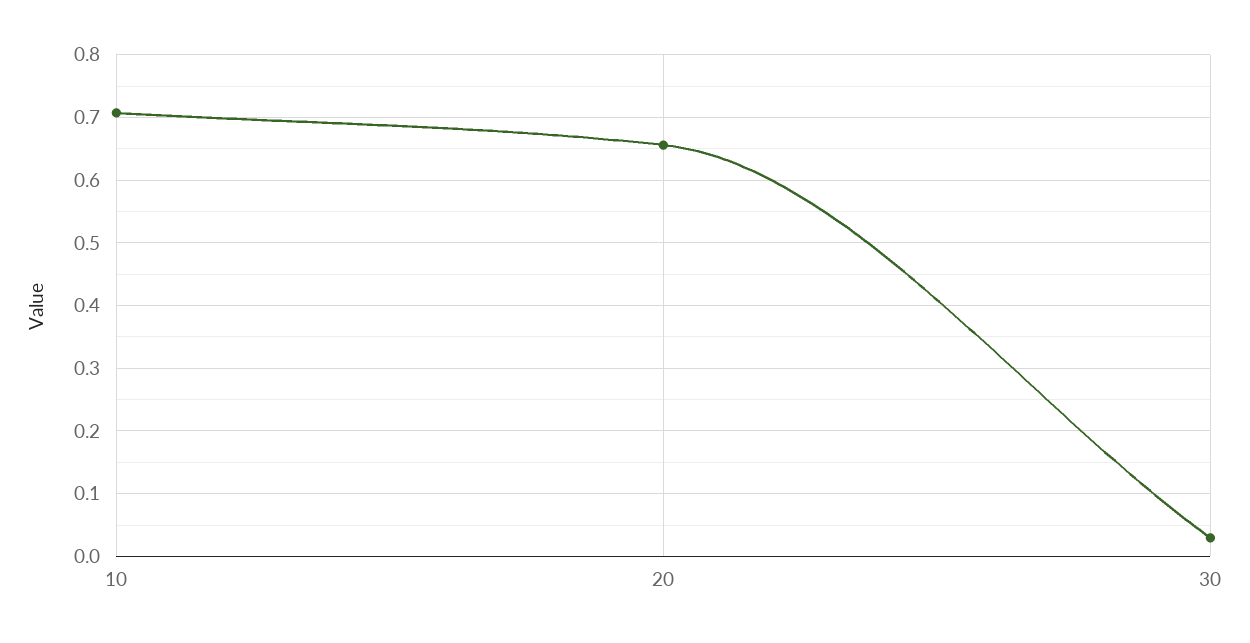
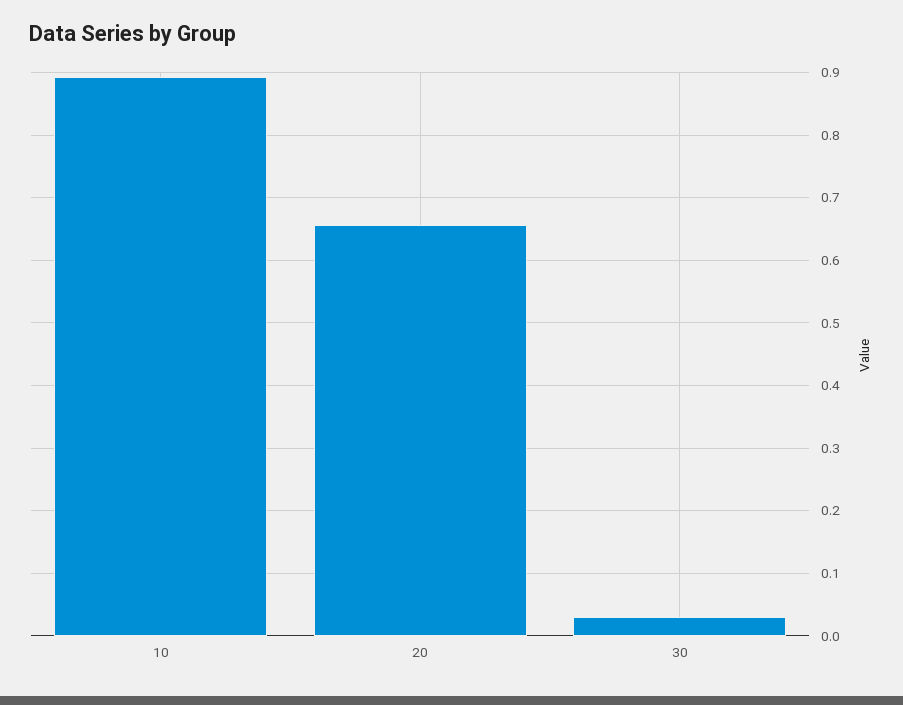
10: 0.71 -> 0.89

